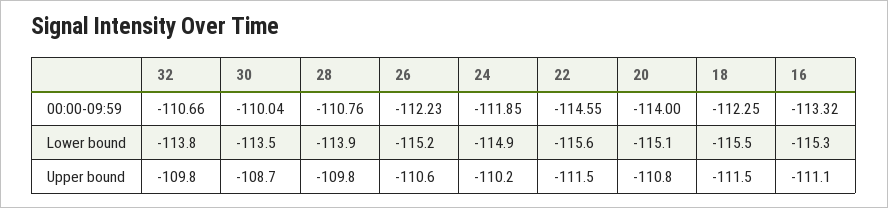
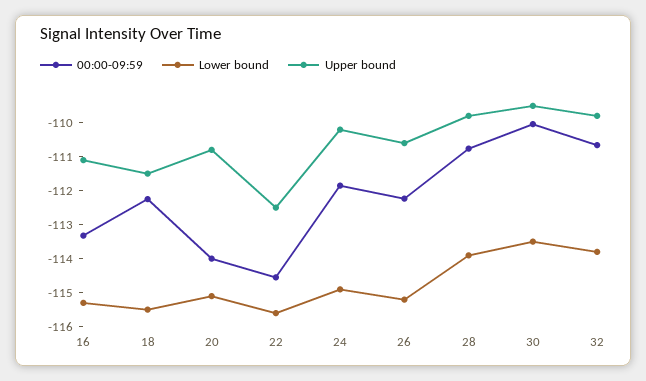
Upper bound, 30: -108.7 -> -109.5
Upper bound, 22: -111.5 -> -112.5

